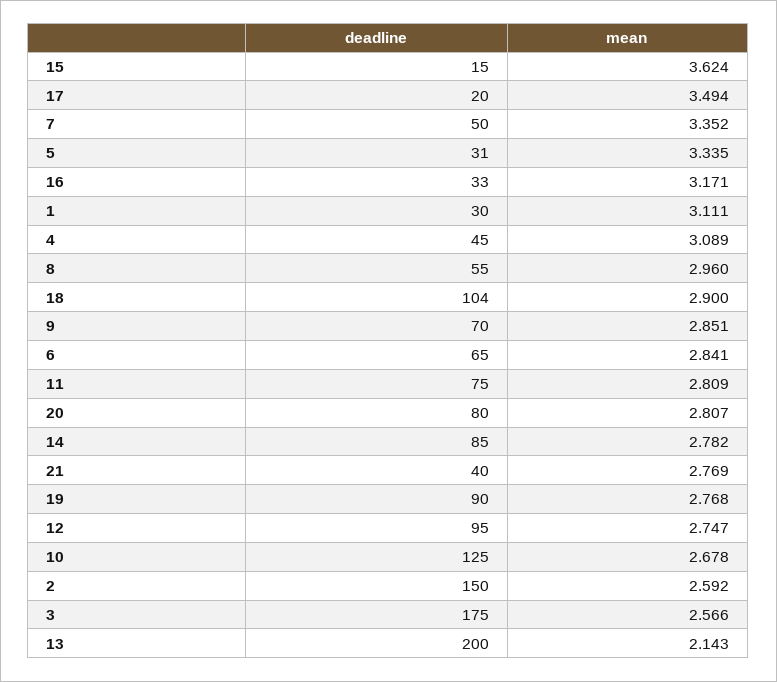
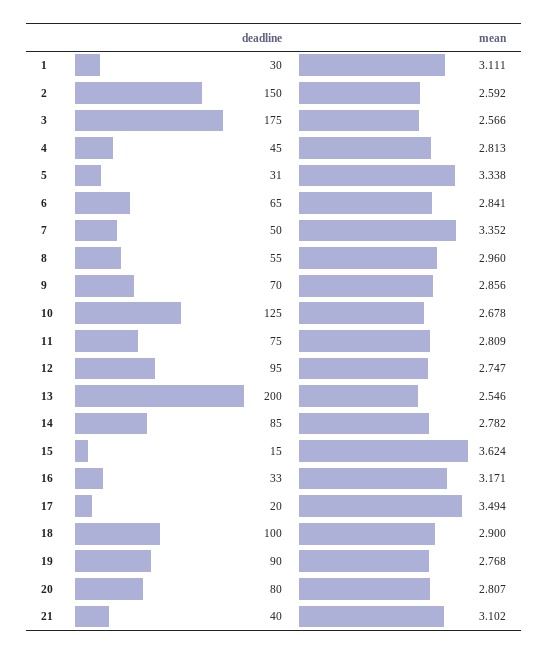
mean, 5: 3.335 -> 3.338
mean, 4: 3.089 -> 2.813
deadline, 18: 104 -> 100
mean, 9: 2.851 -> 2.856
mean, 21: 2.769 -> 3.102
mean, 13: 2.143 -> 2.546

